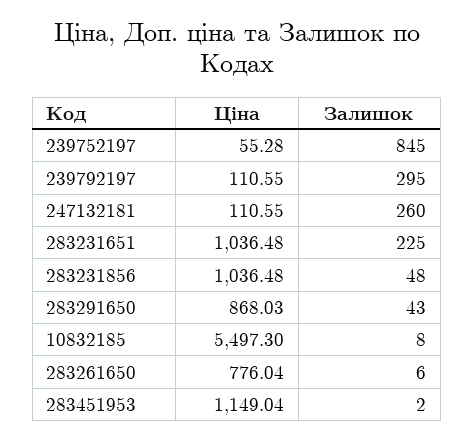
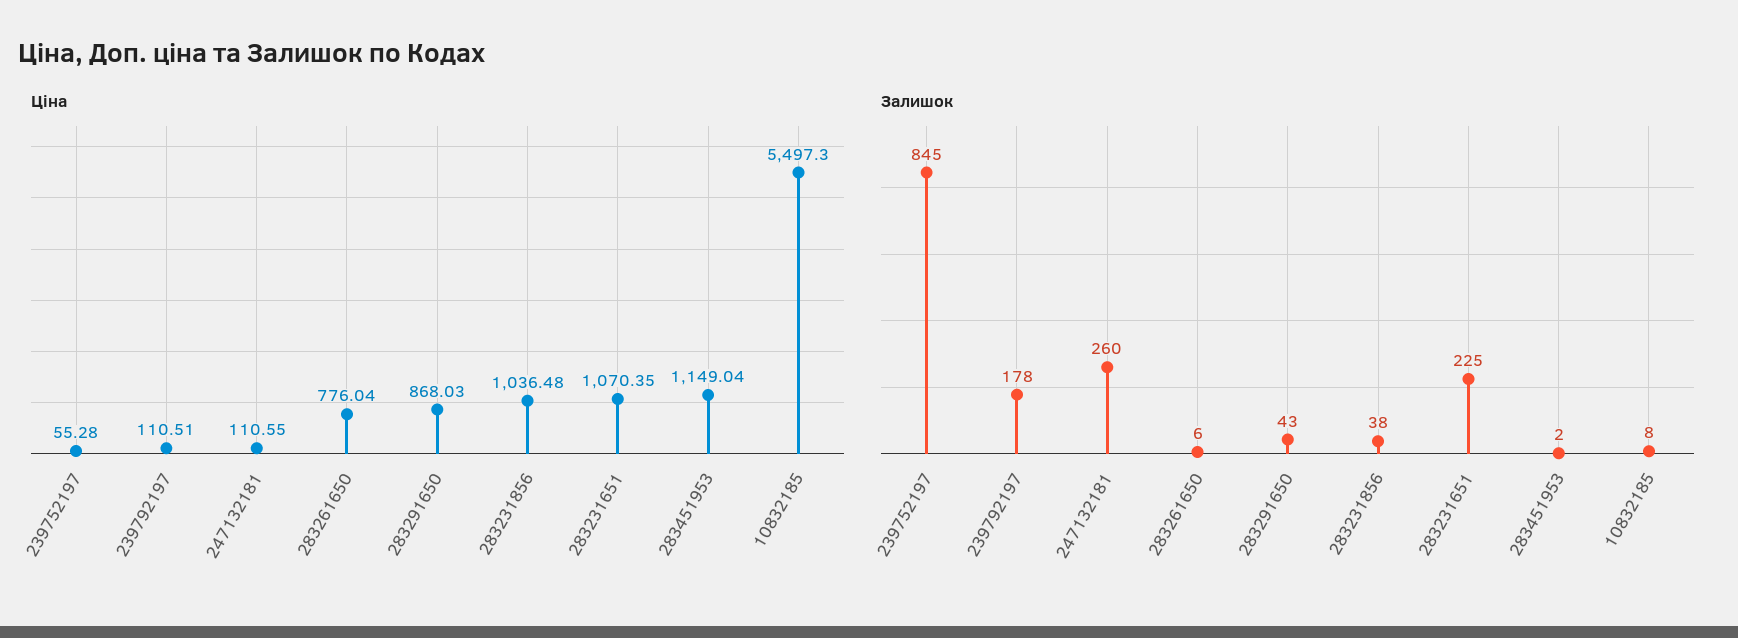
Ціна, 239792197: 110.55 -> 110.51
Залишок, 239792197: 295 -> 178
Ціна, 283231651: 1036.48 -> 1070.35
Залишок, 283231856: 48 -> 38

